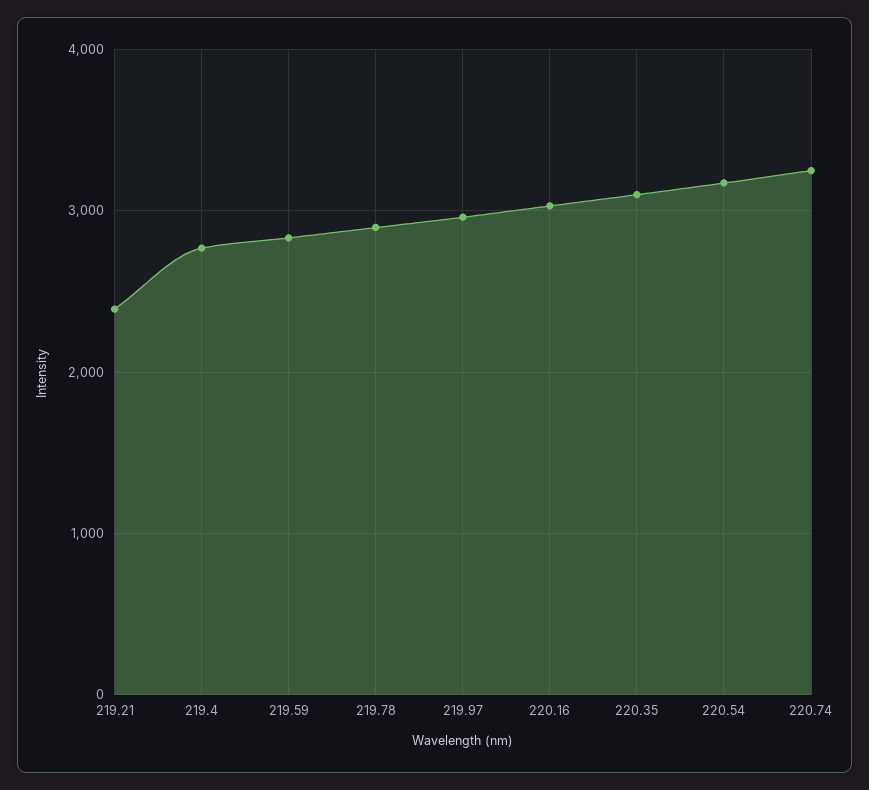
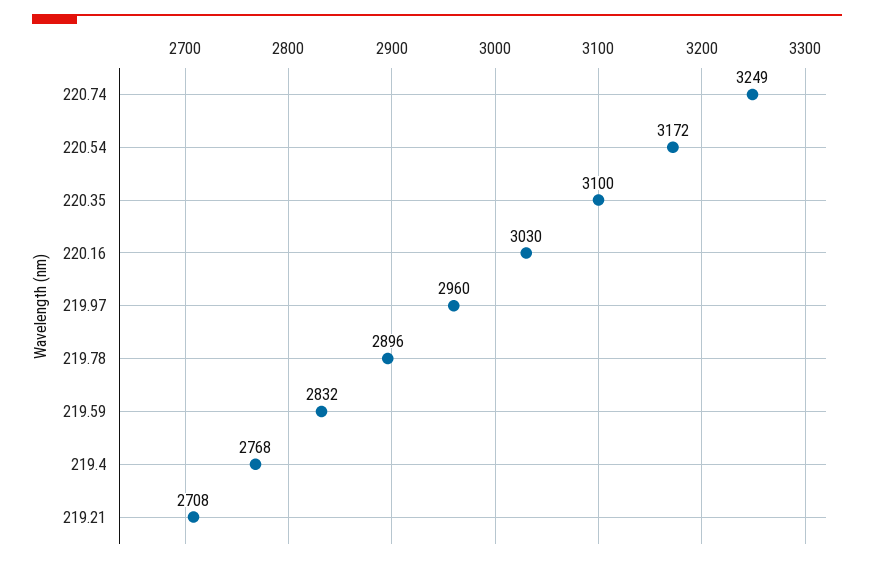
219.21: 2400 -> 2708

